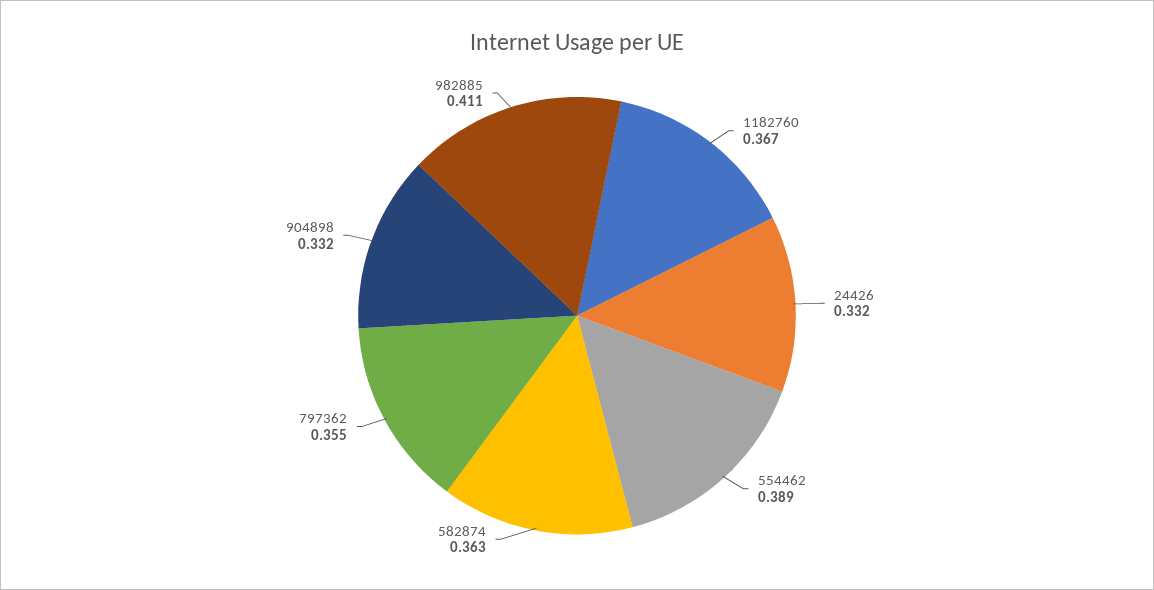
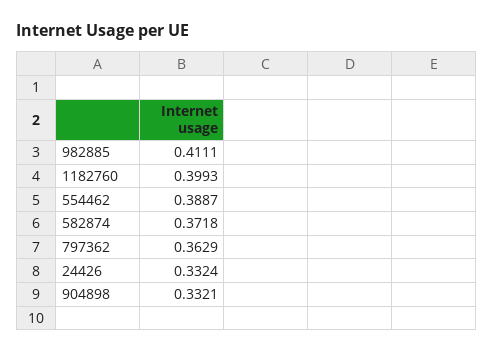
1182760: 0.367 -> 0.3993
582874: 0.363 -> 0.3718
797362: 0.355 -> 0.3629

